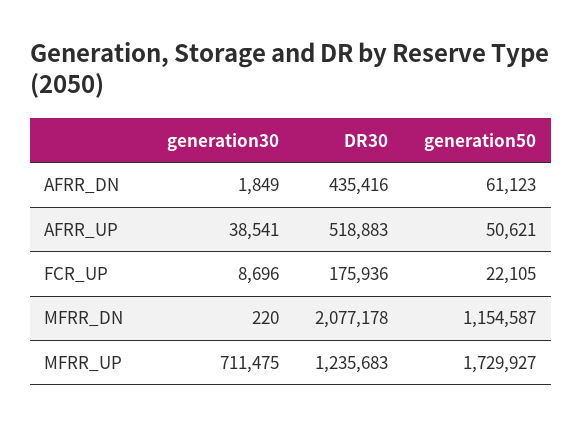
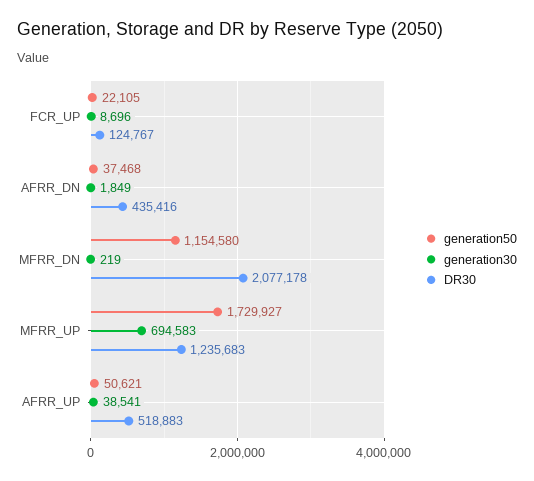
generation50, AFRR_DN: 61123 -> 37468
DR30, FCR_UP: 175936 -> 124767
generation30, MFRR_DN: 220 -> 219
generation50, MFRR_DN: 1154587 -> 1154580
generation30, MFRR_UP: 711475 -> 694583

